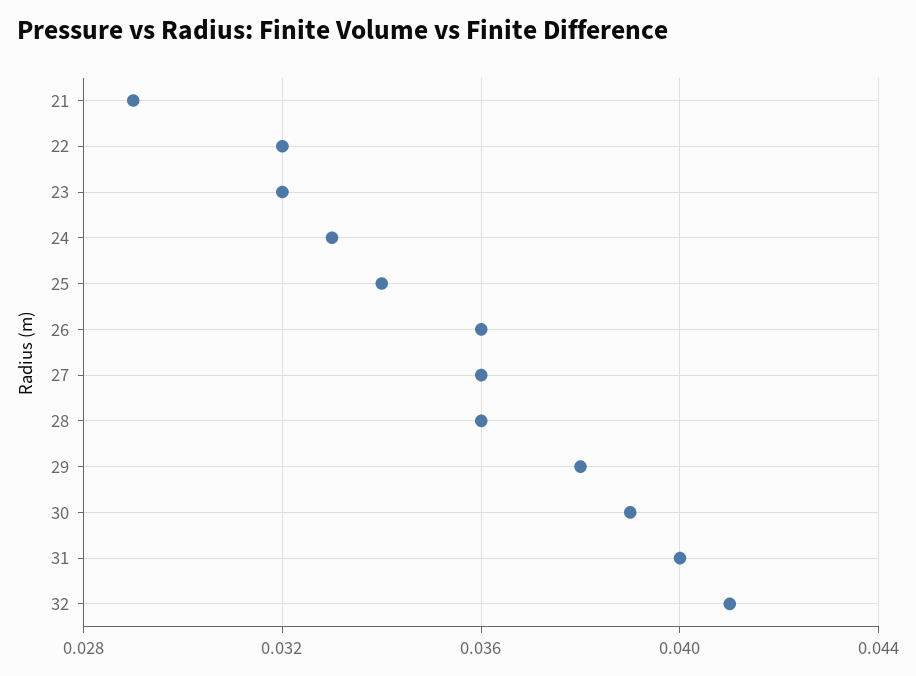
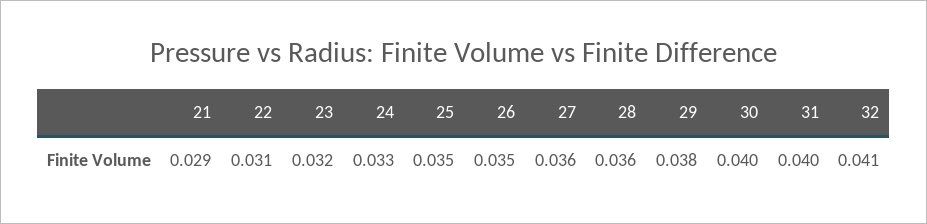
22: 0.032 -> 0.031
25: 0.034 -> 0.035
26: 0.036 -> 0.035
30: 0.039 -> 0.04

